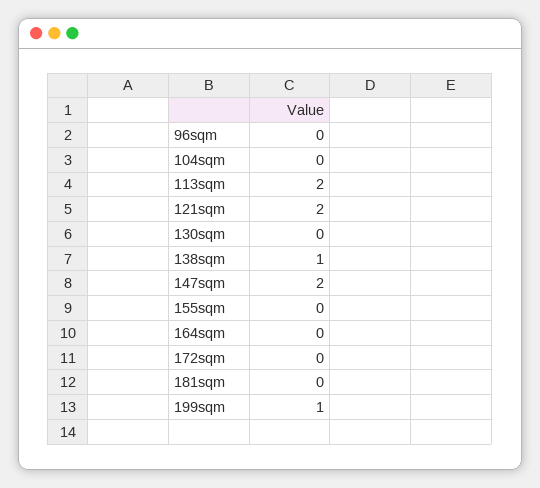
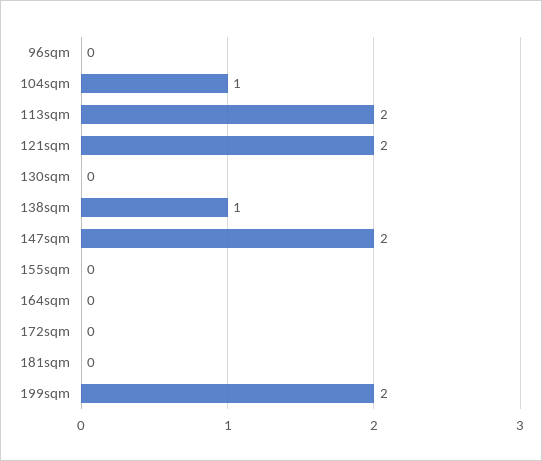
104sqm: 0 -> 1
199sqm: 1 -> 2

